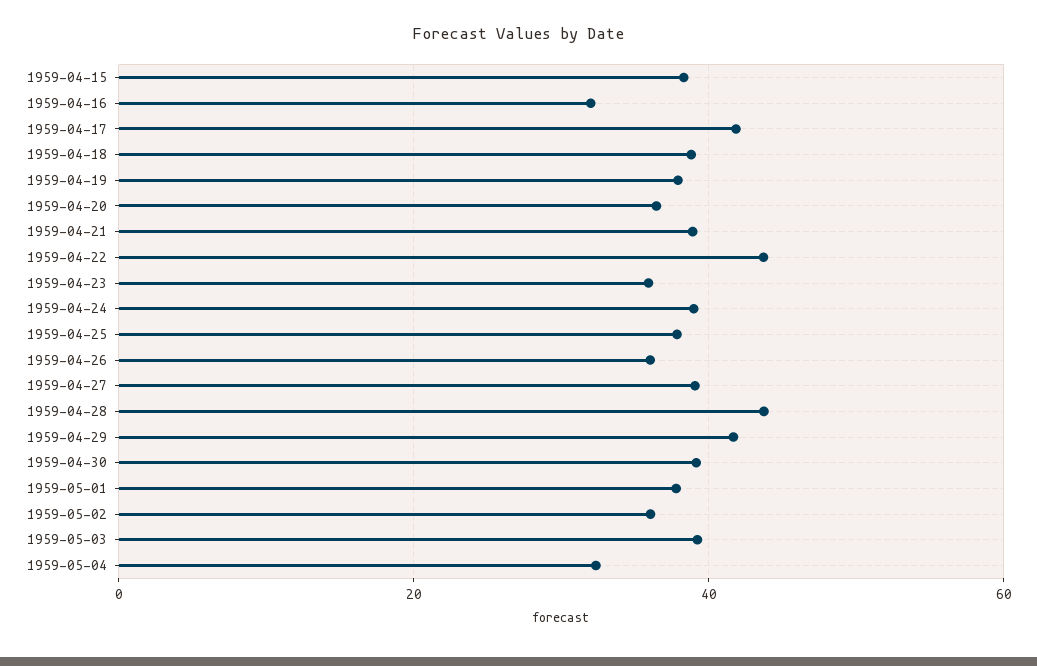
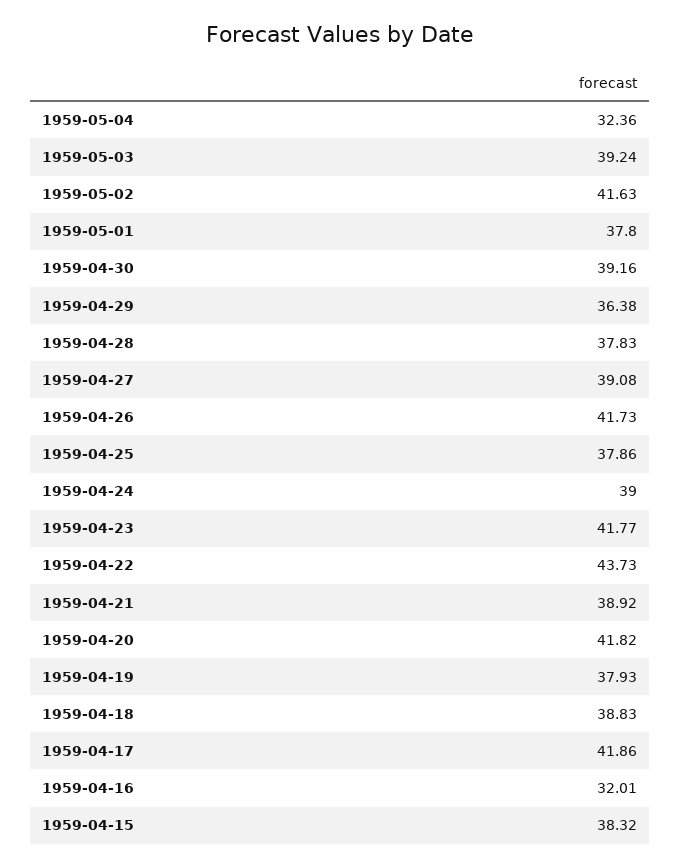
1959-04-20: 36 -> 41.82
1959-04-23: 36 -> 41.77
1959-04-26: 36 -> 41.73
1959-04-28: 44 -> 37.83
1959-04-29: 42 -> 36.38
1959-05-02: 36 -> 41.63

